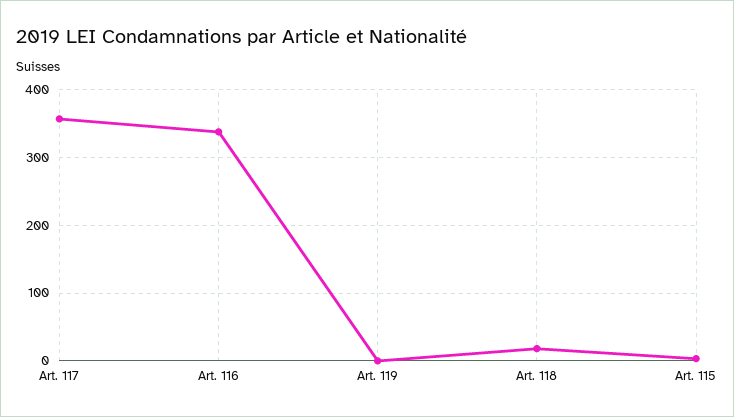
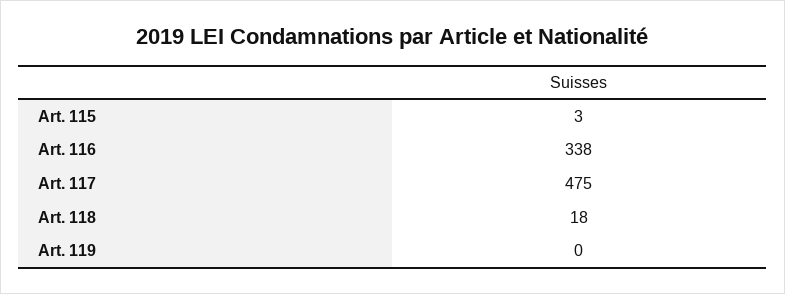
Art. 117: 360 -> 475

